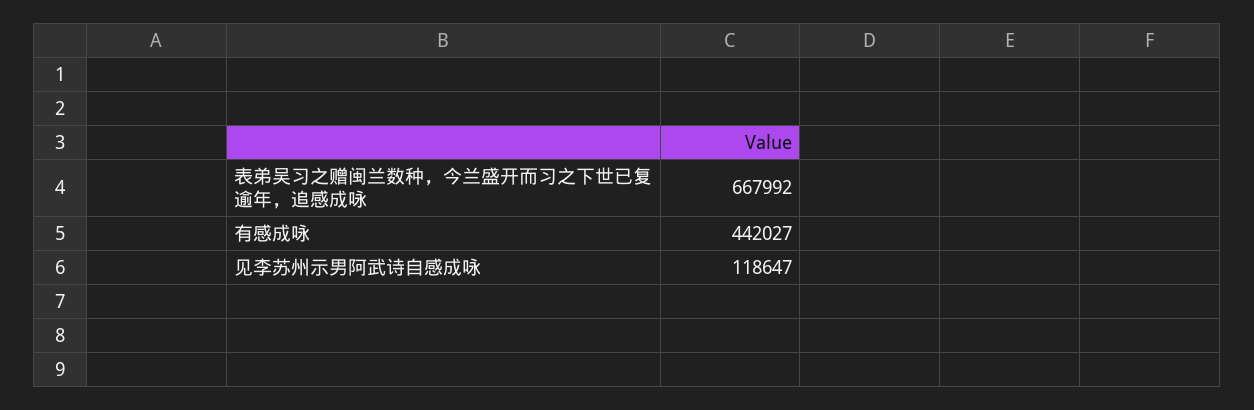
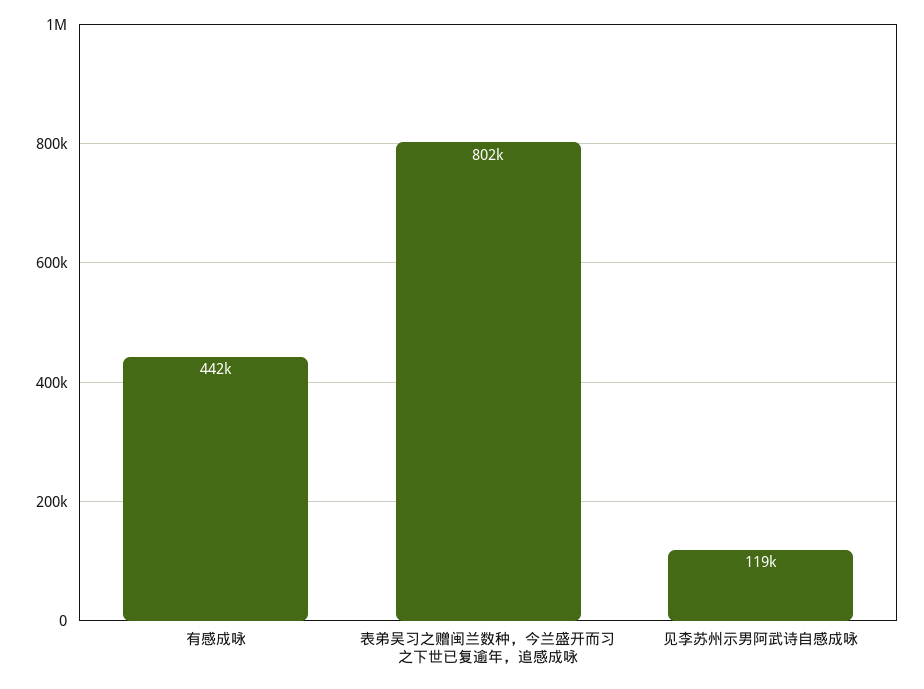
表弟吴习之赠闽兰数种，今兰盛开而习之下世已复逾年，追感成咏: 667992 -> 802000

